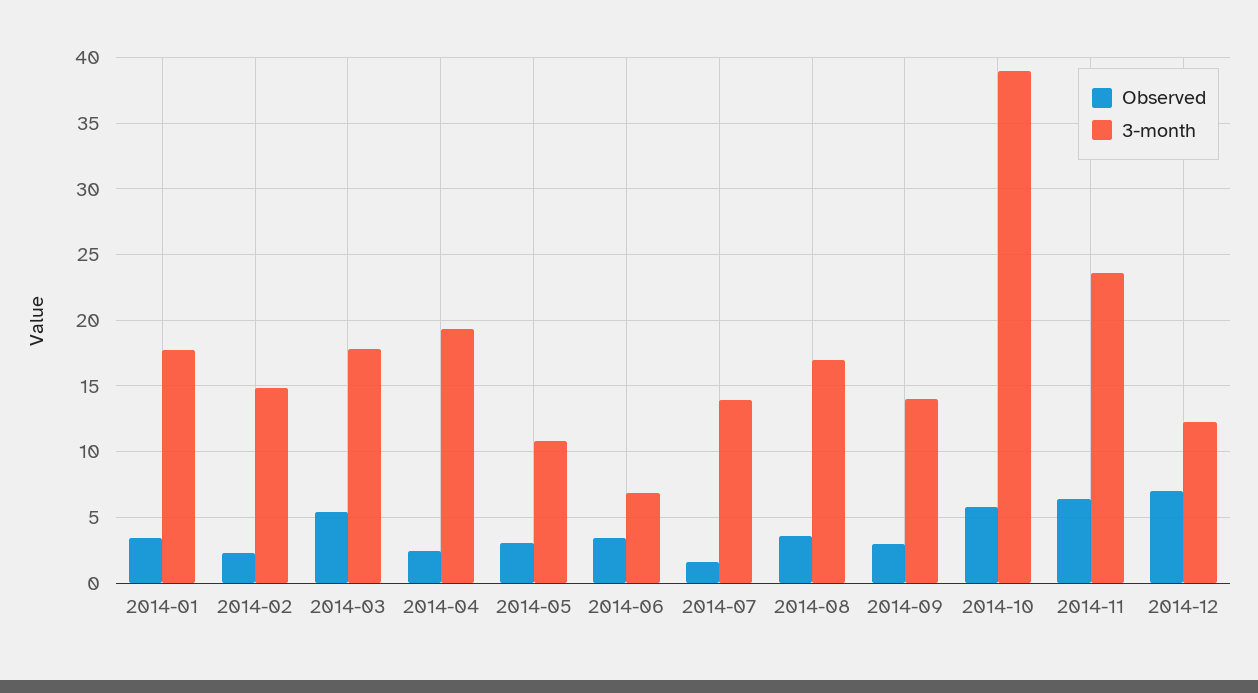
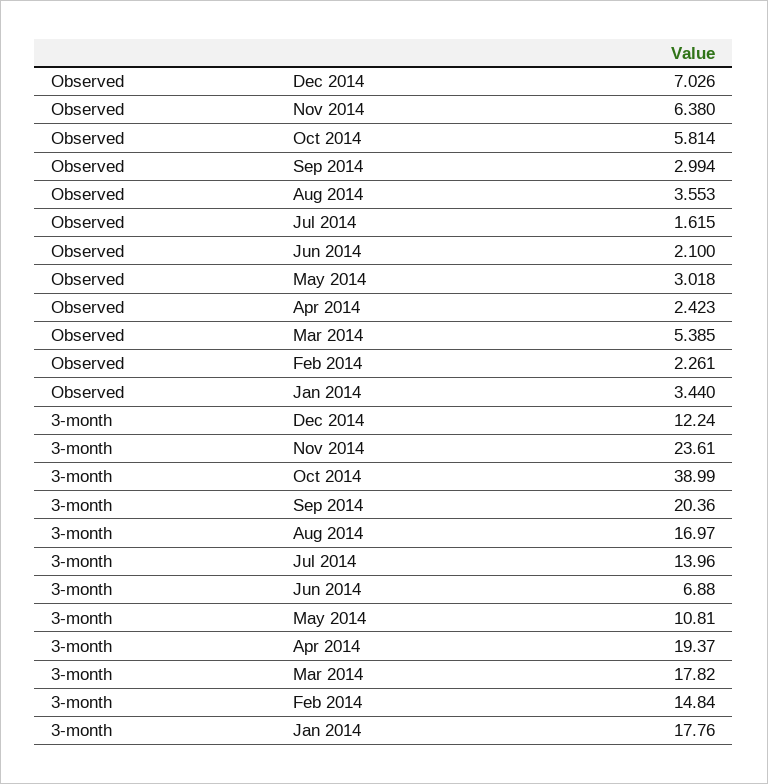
Observed, 2014-06: 3.5 -> 2.1
3-month, 2014-09: 14 -> 20.36

